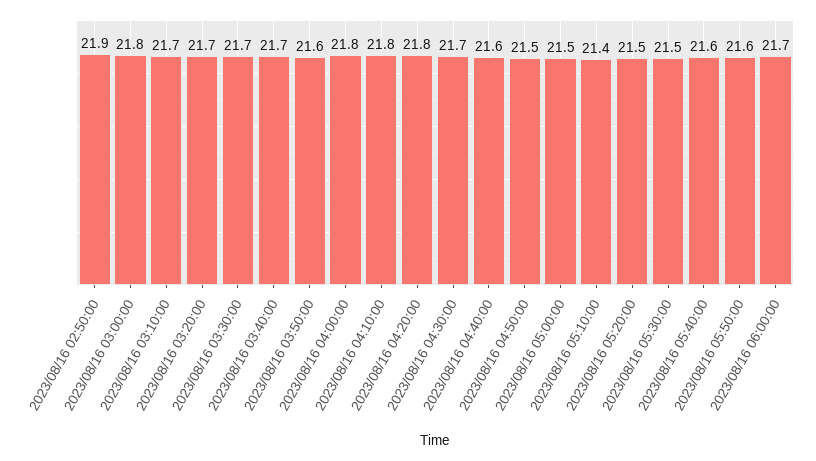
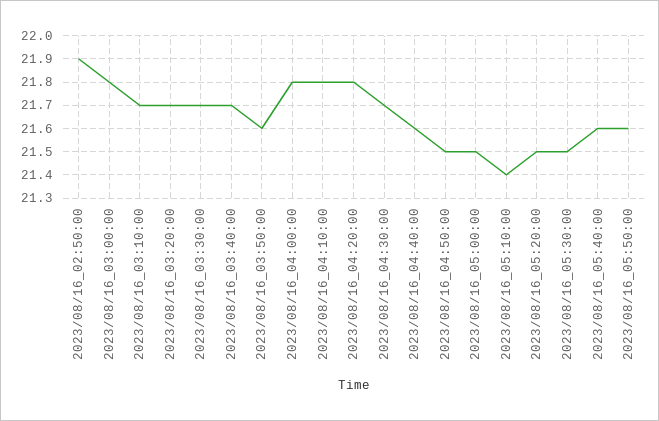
2023/08/16 06:00:00: 21.7 -> none

